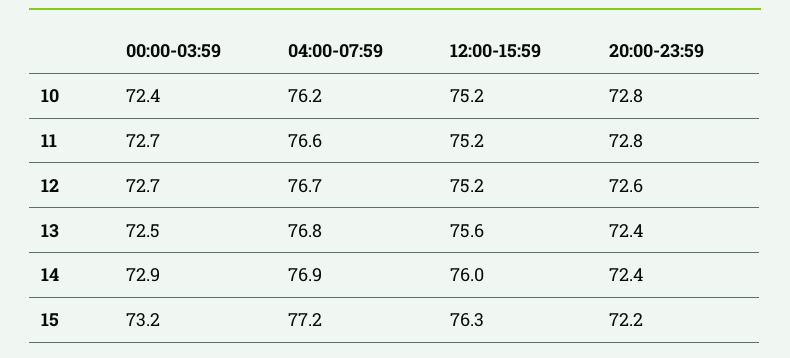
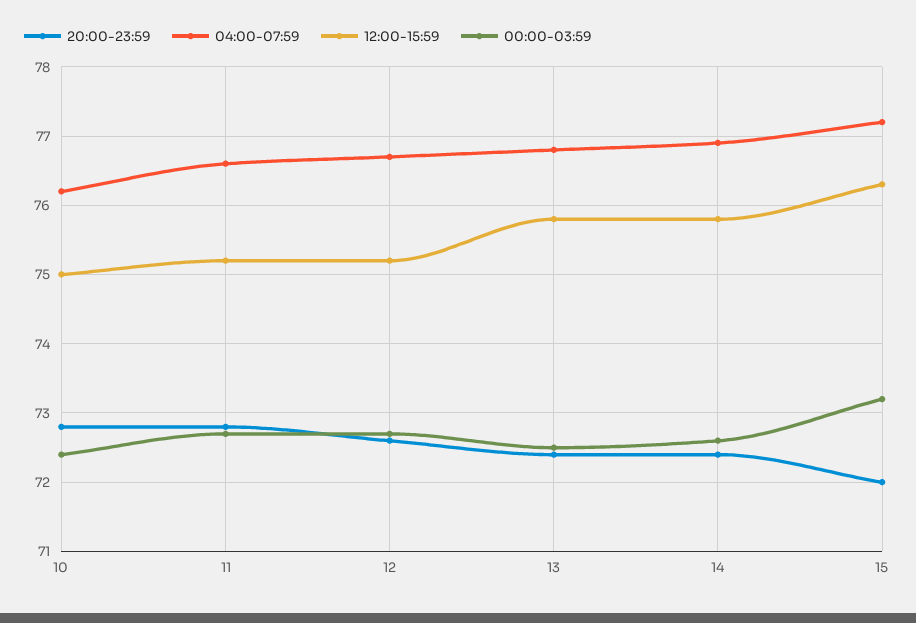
12:00-15:59, 10: 75.2 -> 75
12:00-15:59, 13: 75.6 -> 75.8
00:00-03:59, 14: 72.9 -> 72.6
12:00-15:59, 14: 76 -> 75.8
20:00-23:59, 15: 72.2 -> 72

